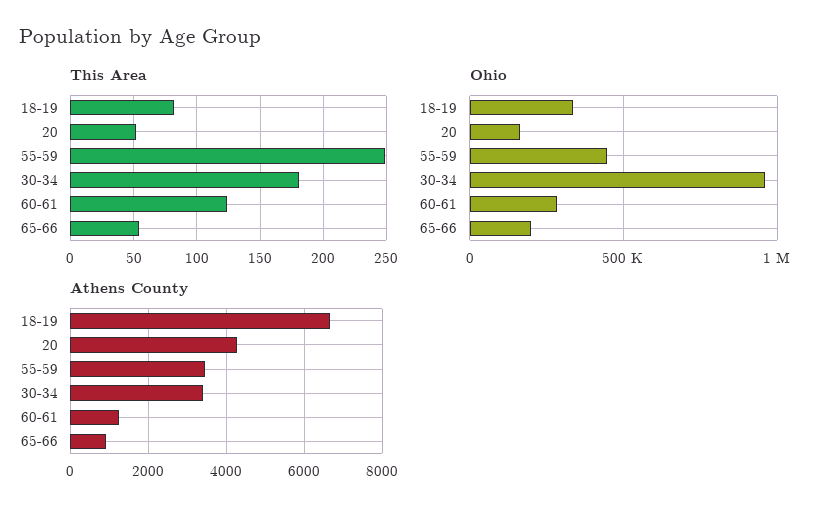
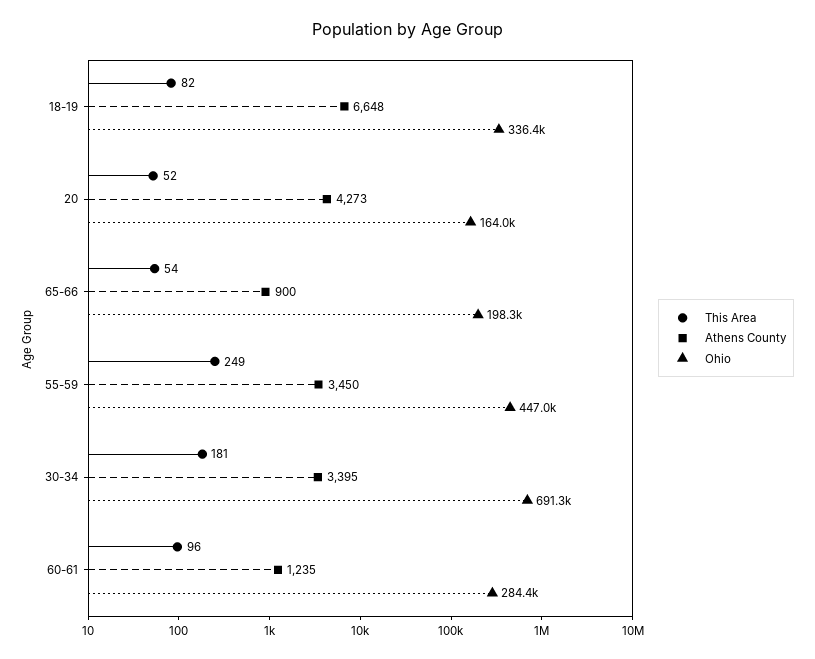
This Area, 60-61: 125 -> 96
Ohio, 30-34: 950000 -> 691300

